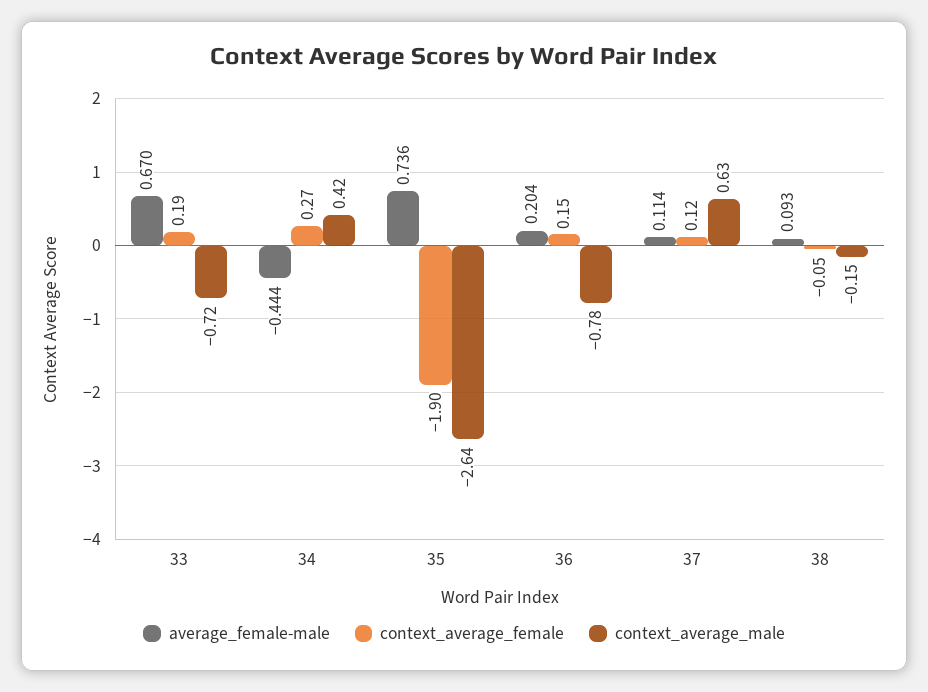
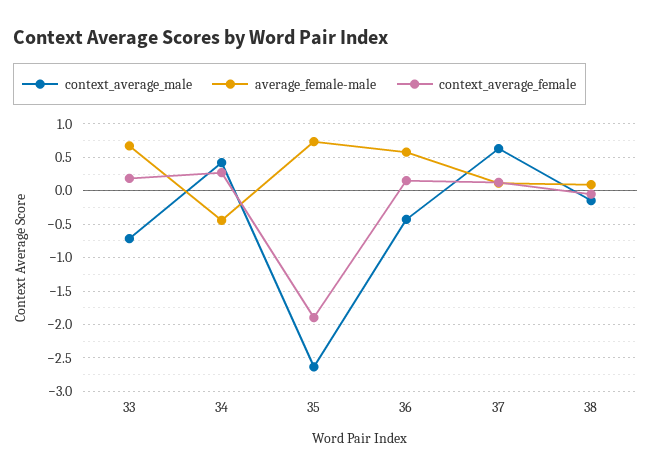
average_female-male, 36: 0.204 -> 0.6
context_average_male, 36: -0.78 -> -0.4

